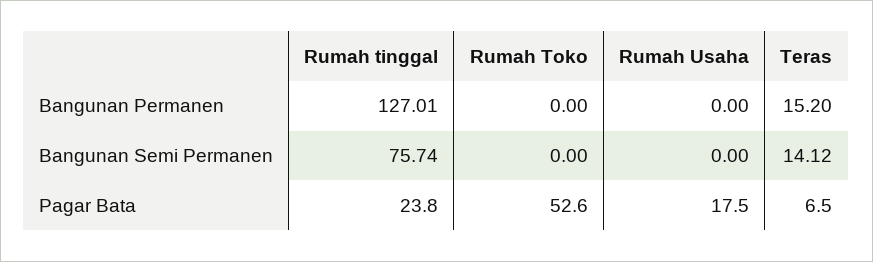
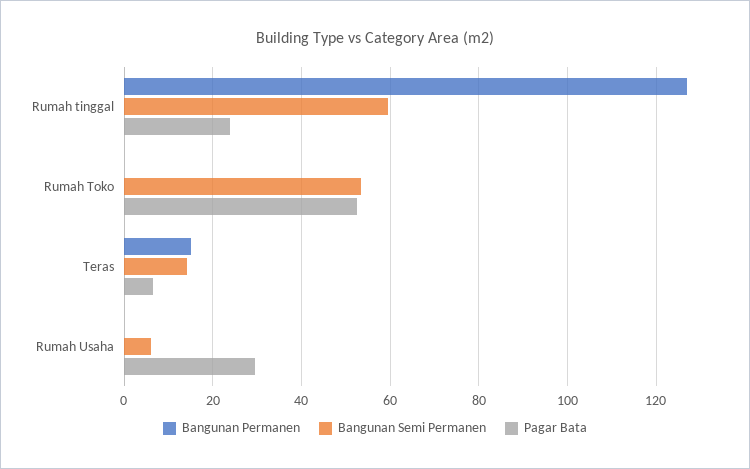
Bangunan Semi Permanen, Rumah tinggal: 75.74 -> 60
Bangunan Semi Permanen, Rumah Toko: 0 -> 54
Bangunan Semi Permanen, Rumah Usaha: 0 -> 6
Pagar Bata, Rumah Usaha: 17.5 -> 30

